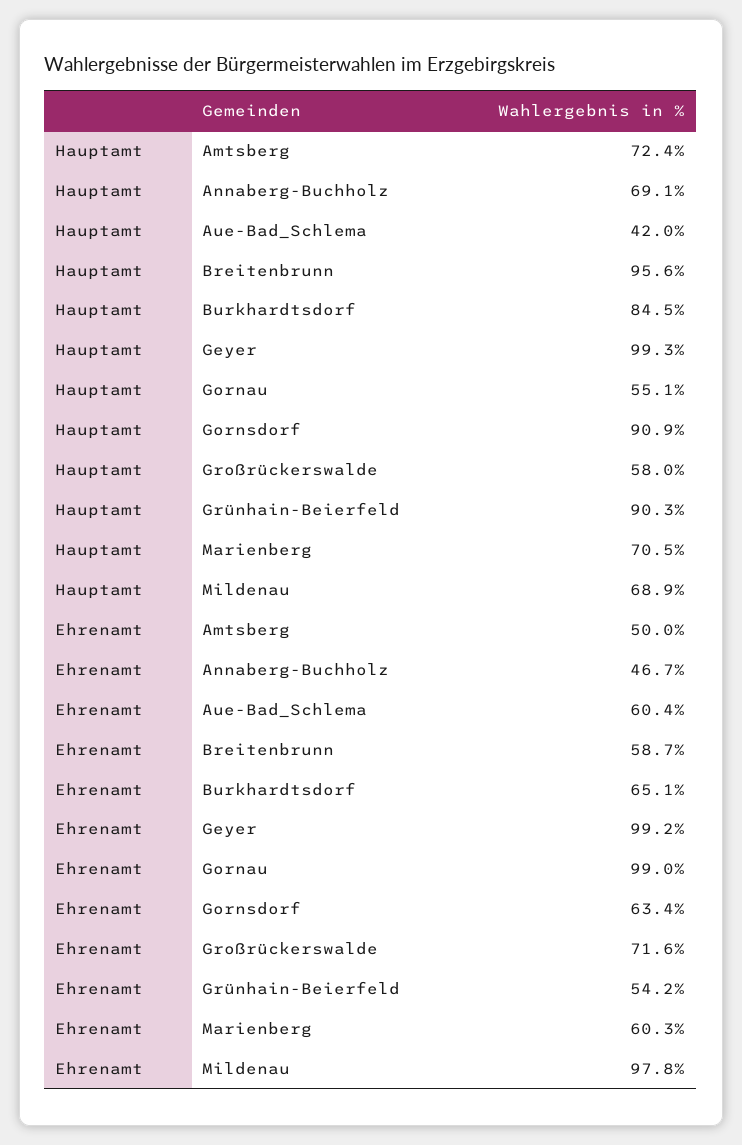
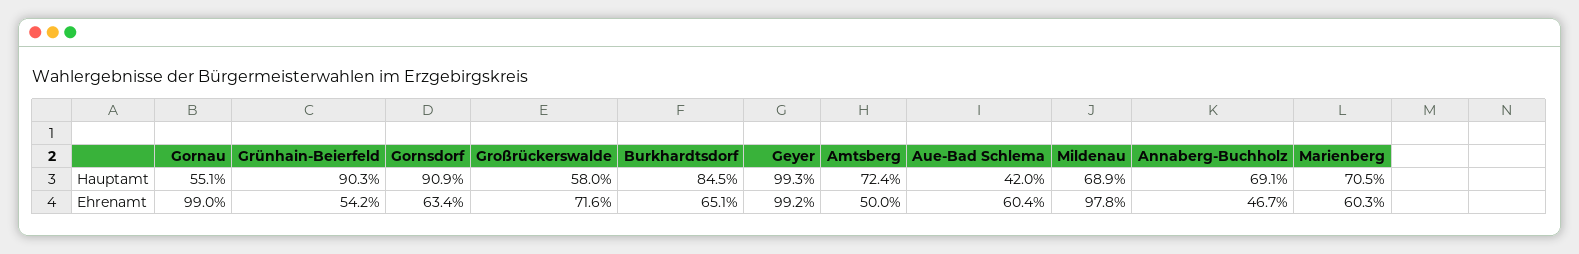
Hauptamt, Breitenbrunn: 95.6 -> none
Ehrenamt, Breitenbrunn: 58.7 -> none

